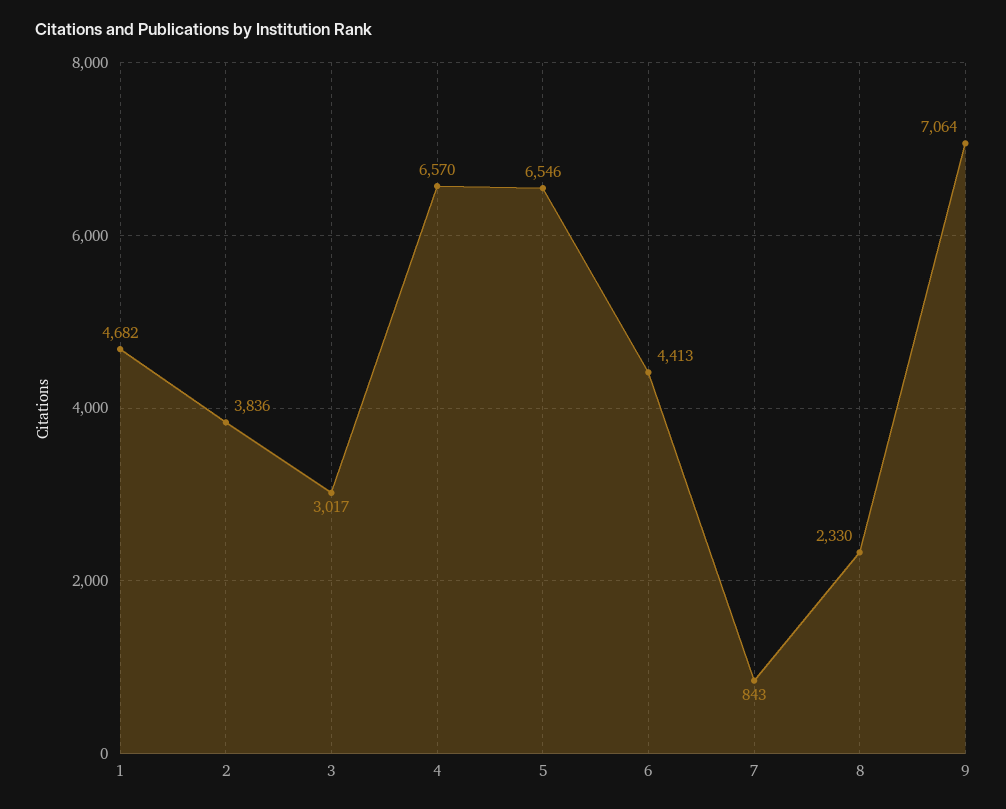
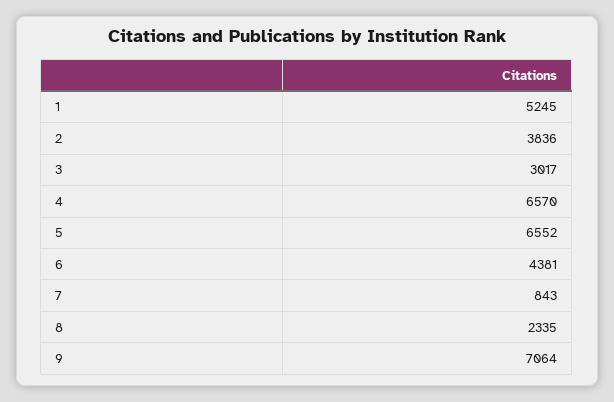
1: 4682 -> 5245
5: 6546 -> 6552
6: 4413 -> 4381
8: 2330 -> 2335

